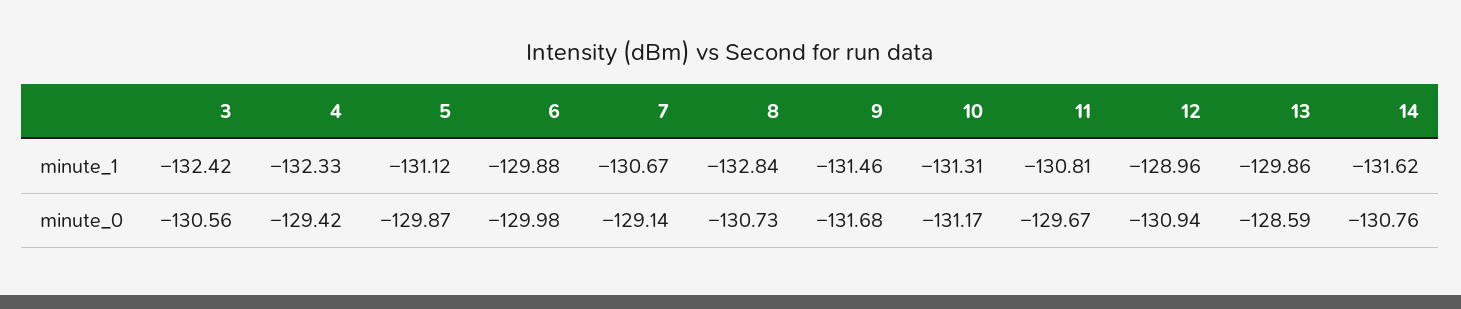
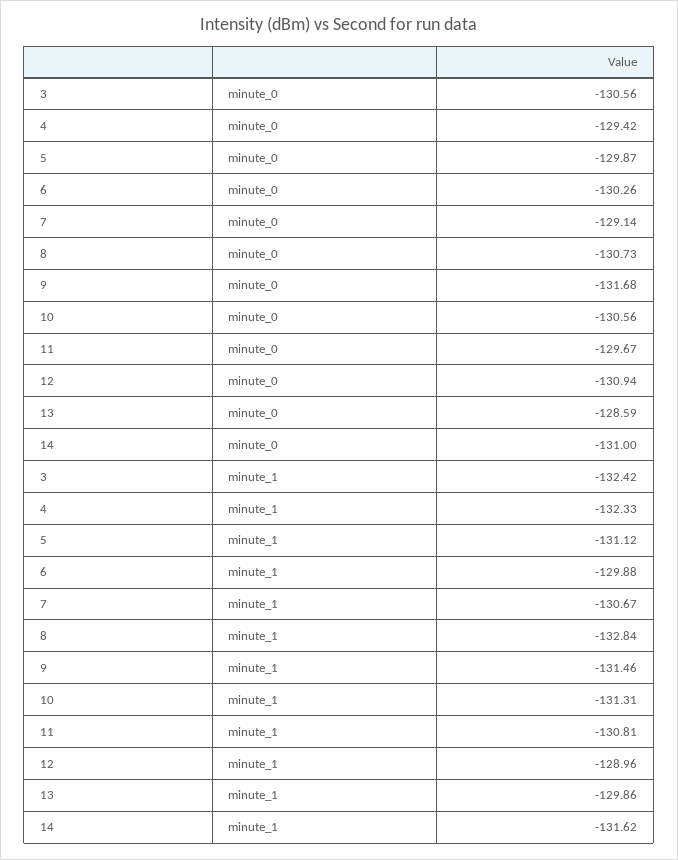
6, minute_0: -129.98 -> -130.26
10, minute_0: -131.17 -> -130.56
14, minute_0: -130.76 -> -131

